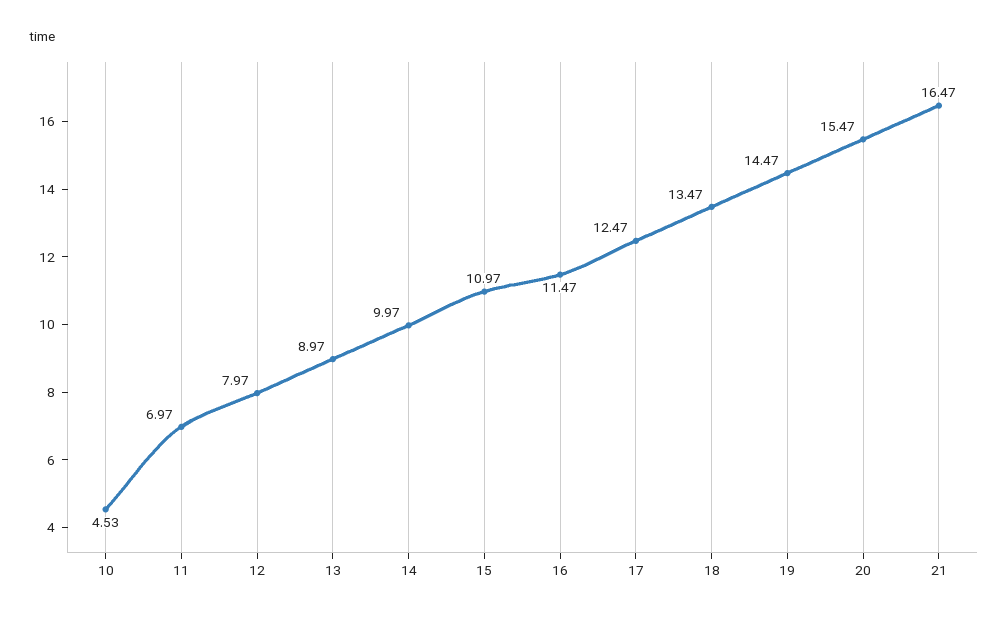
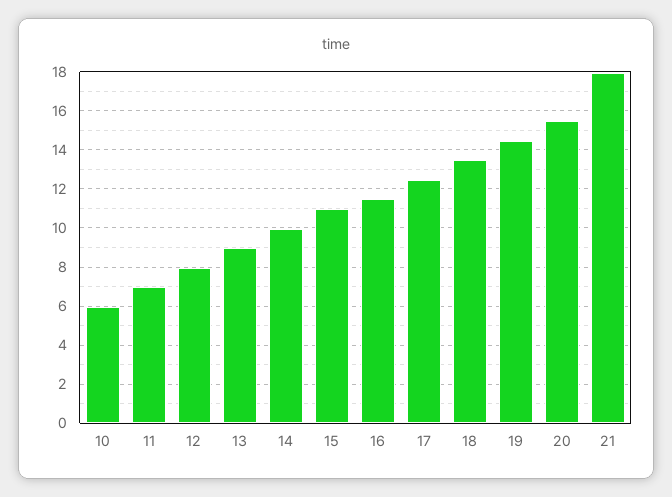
10: 4.53 -> 6
21: 16.47 -> 18

